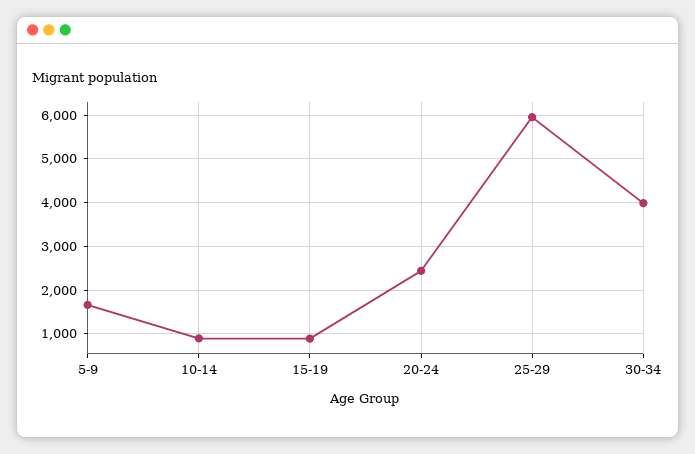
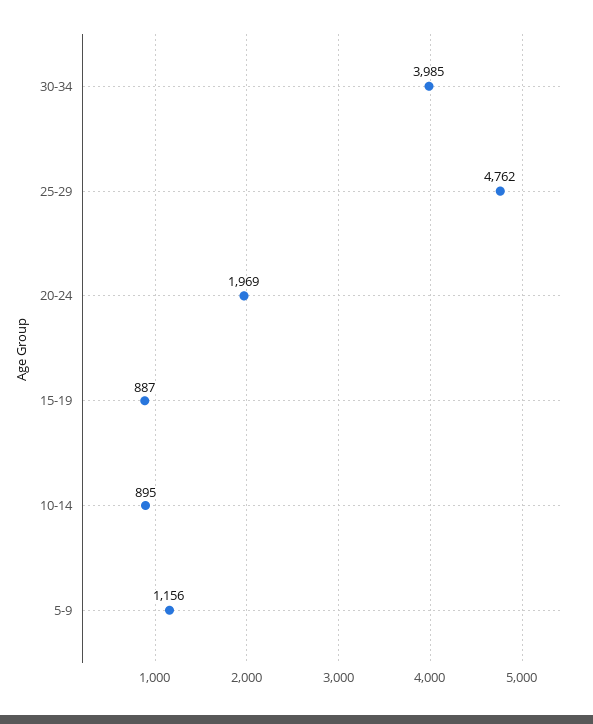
5-9: 1600 -> 1156
20-24: 2400 -> 1969
25-29: 6000 -> 4762

